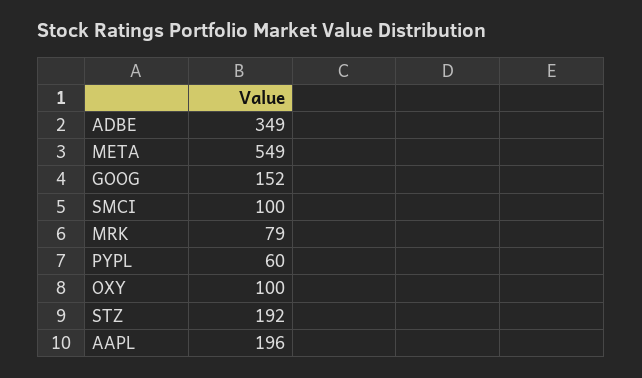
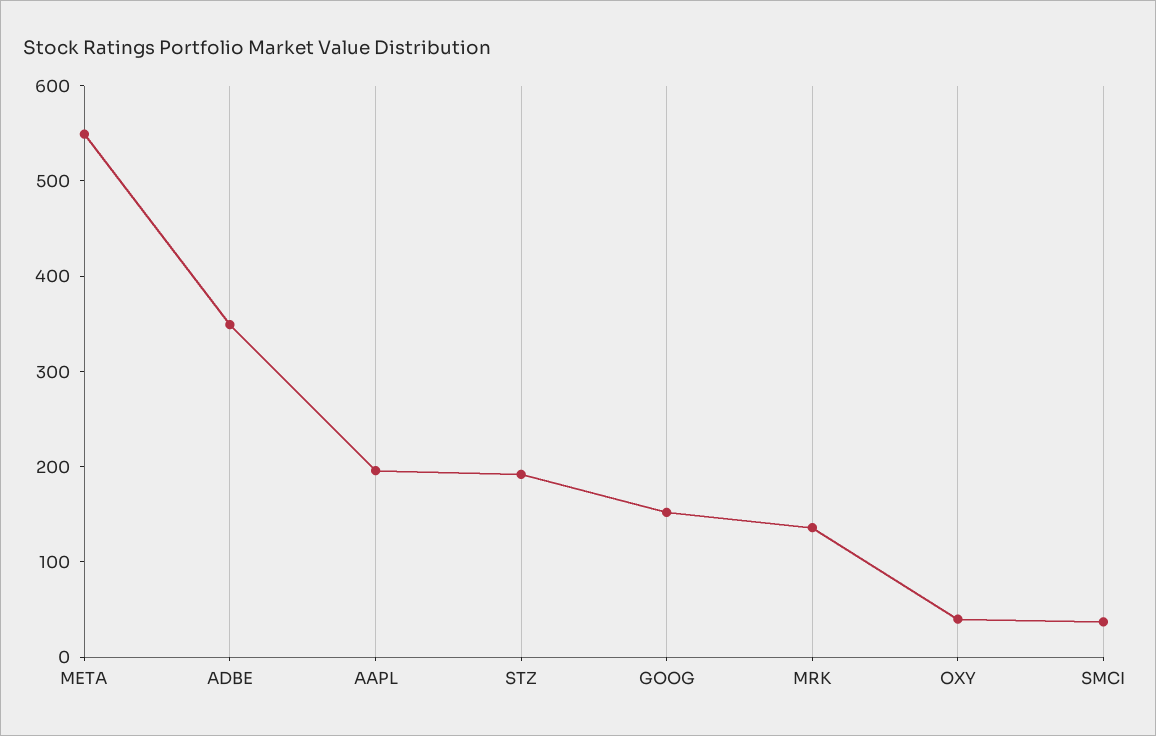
SMCI: 100 -> 40
MRK: 79 -> 140
PYPL: 60 -> none
OXY: 100 -> 40

